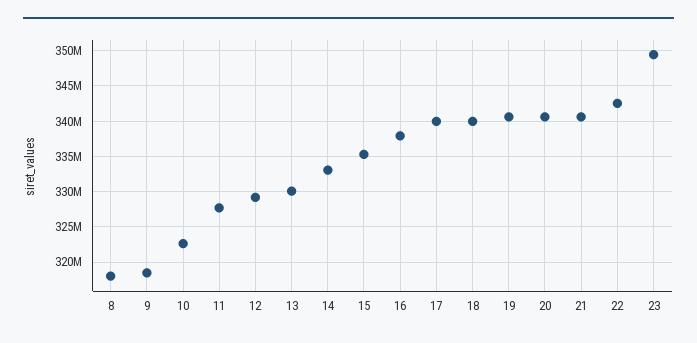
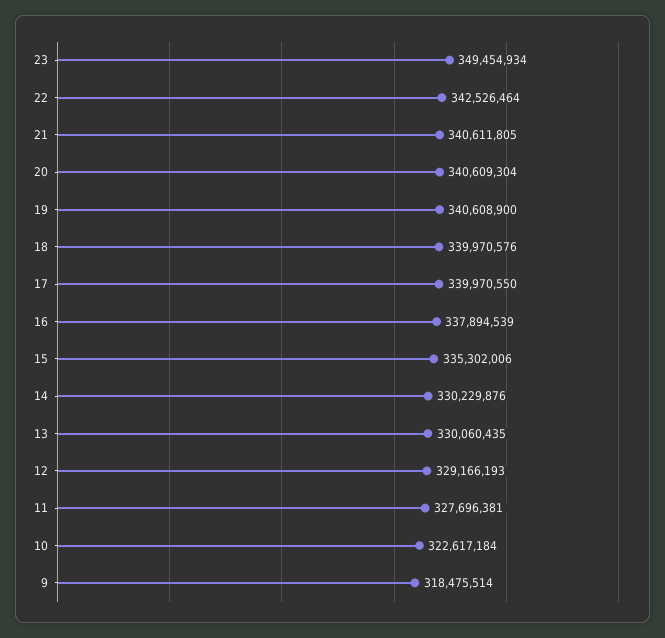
8: 318000000 -> none
14: 333000000 -> 330229876

